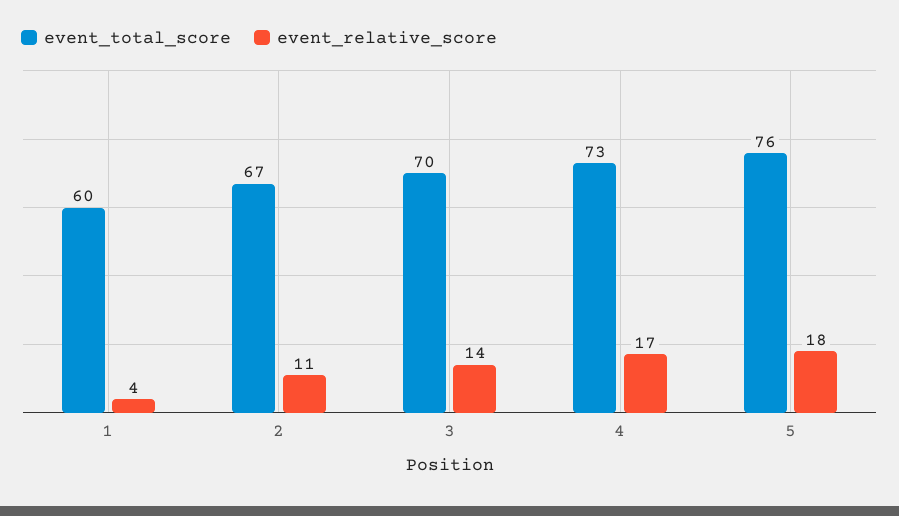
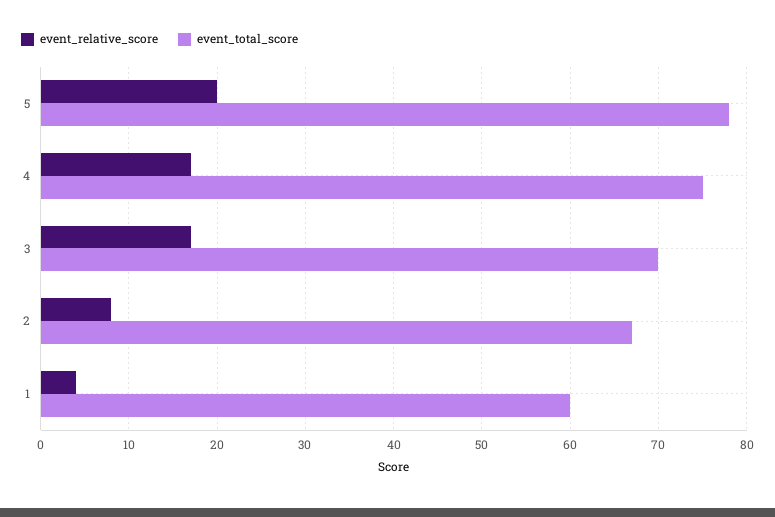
event_relative_score, 2: 11 -> 8
event_relative_score, 3: 14 -> 17
event_total_score, 4: 73 -> 75
event_total_score, 5: 76 -> 78
event_relative_score, 5: 18 -> 20

